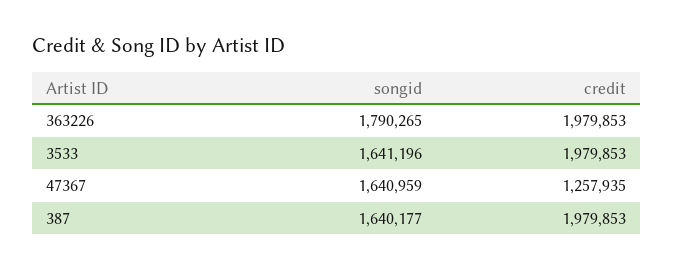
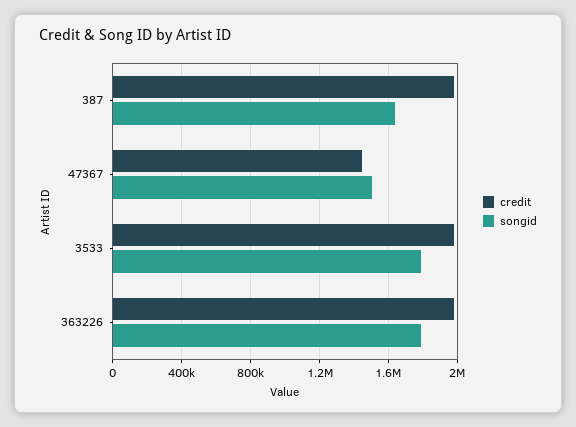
songid, 3533: 1641196 -> 1800000
songid, 47367: 1640959 -> 1500000
credit, 47367: 1257935 -> 1450000

